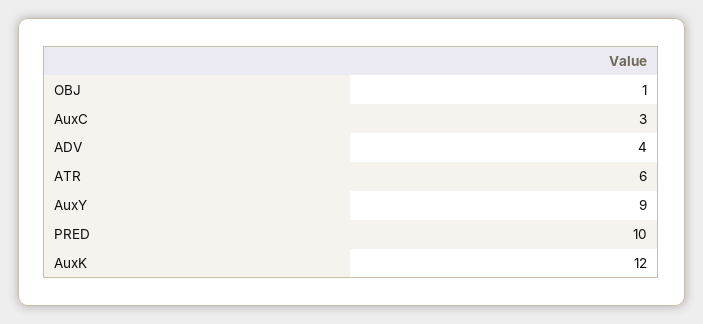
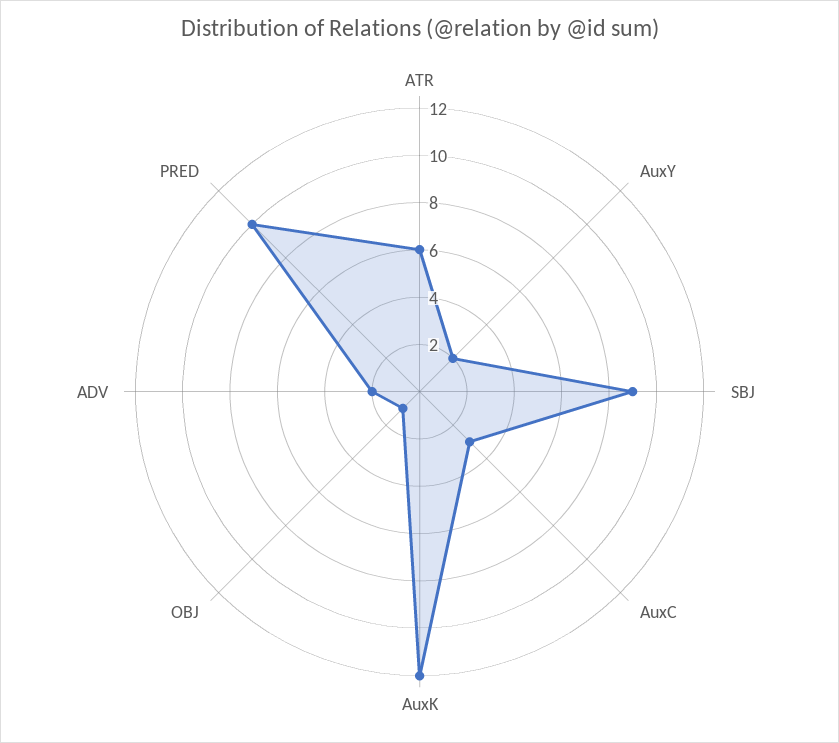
ADV: 4 -> 2
AuxY: 9 -> 2
SBJ: none -> 9

